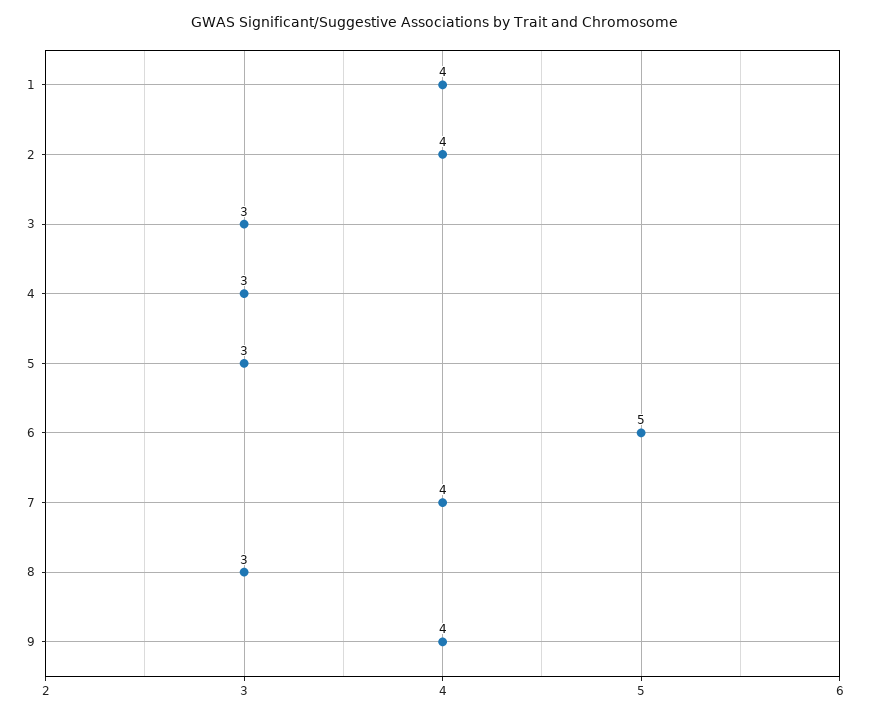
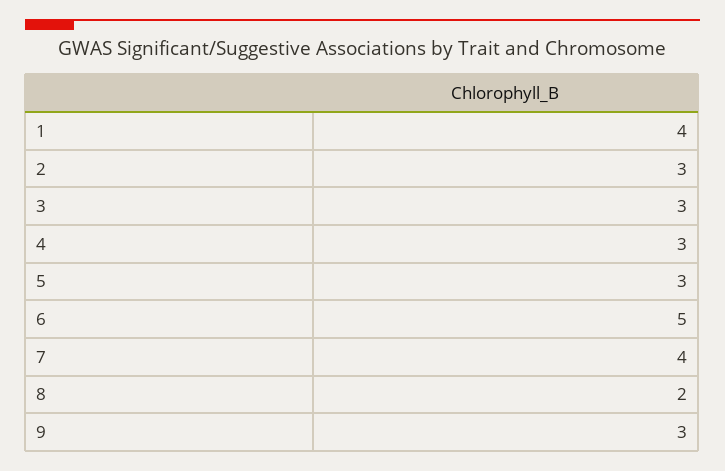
2: 4 -> 3
8: 3 -> 2
9: 4 -> 3

